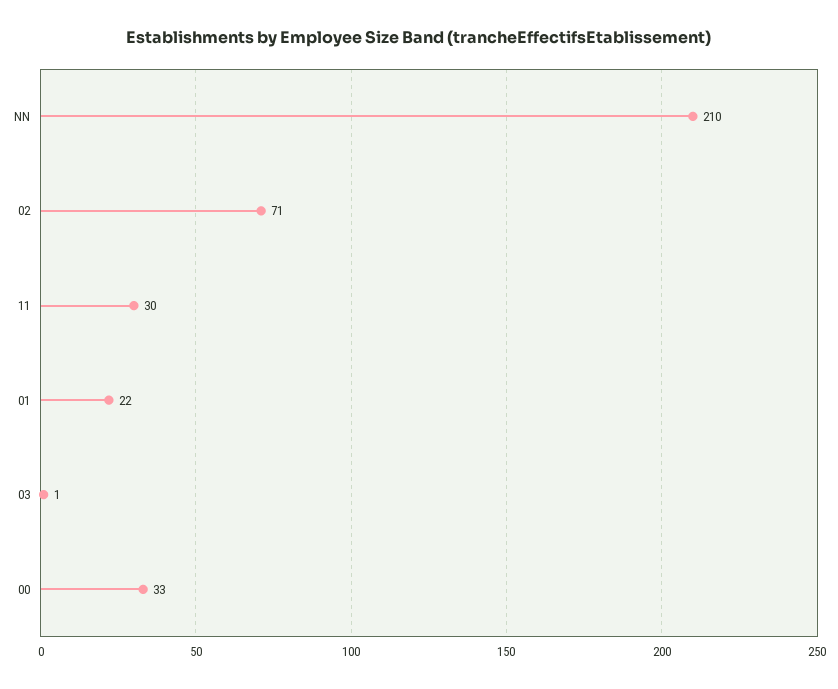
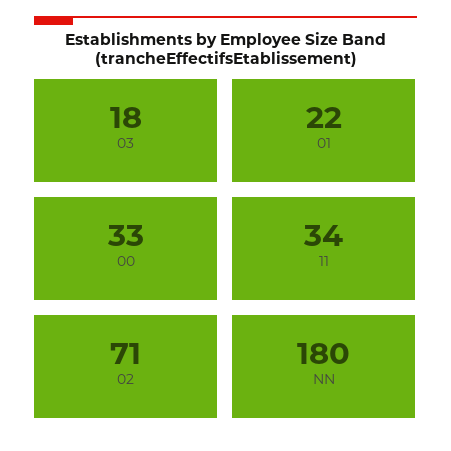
NN: 210 -> 180
11: 30 -> 34
03: 1 -> 18

